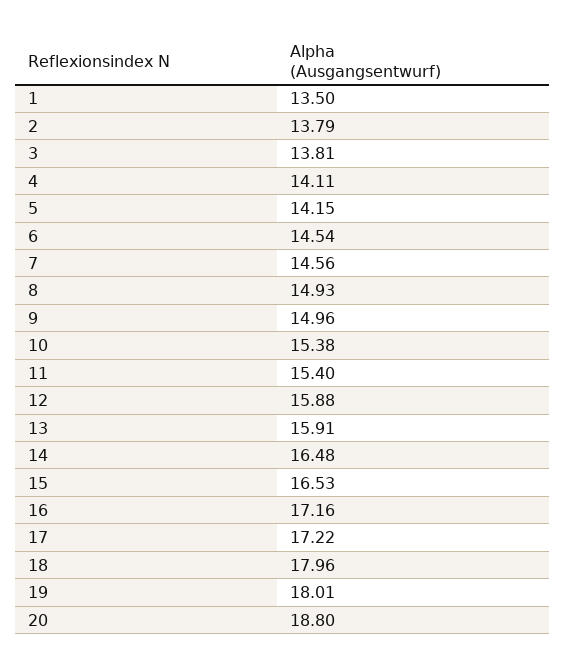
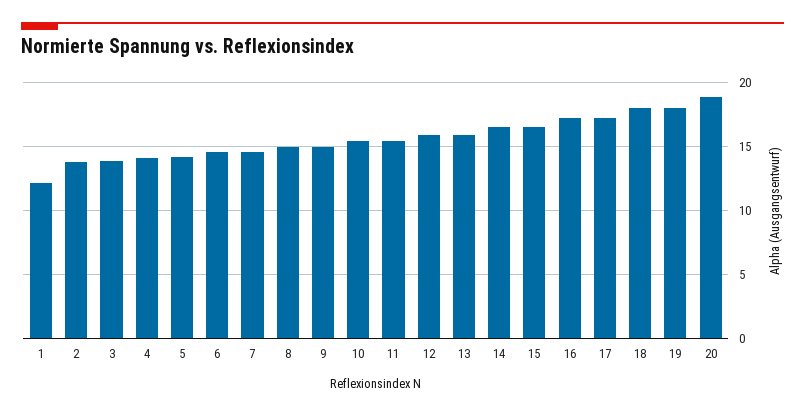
1: 13.5 -> 12

